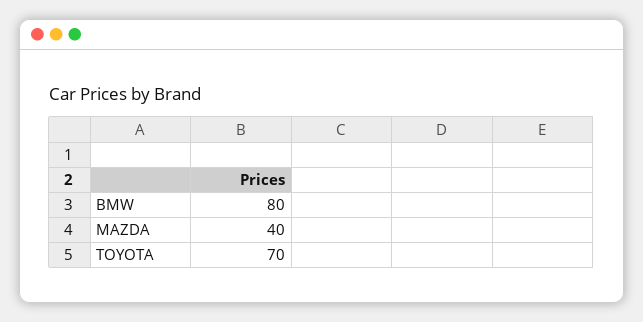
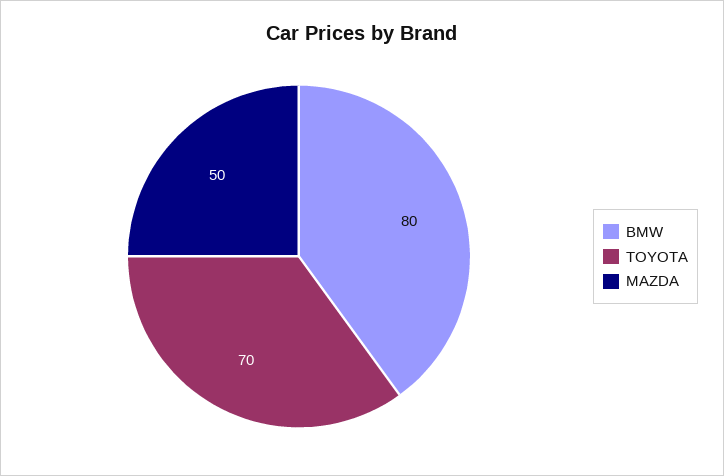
MAZDA: 40 -> 50

